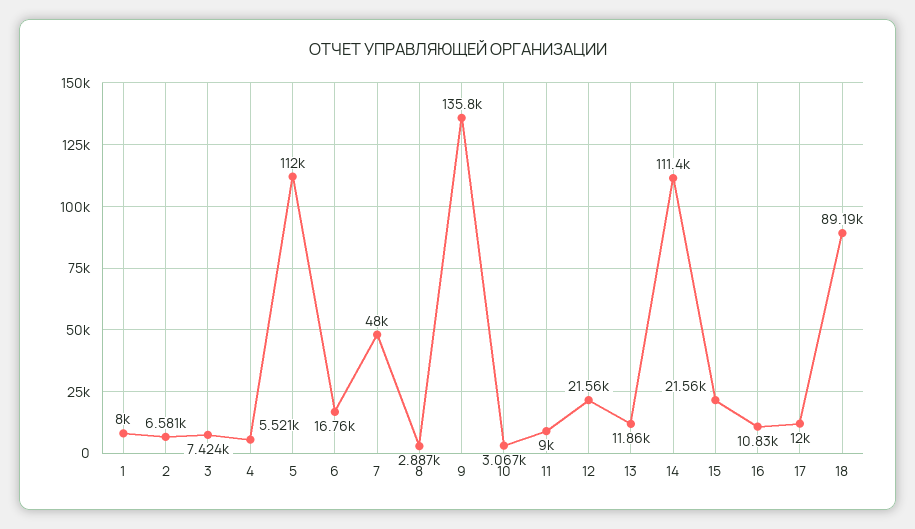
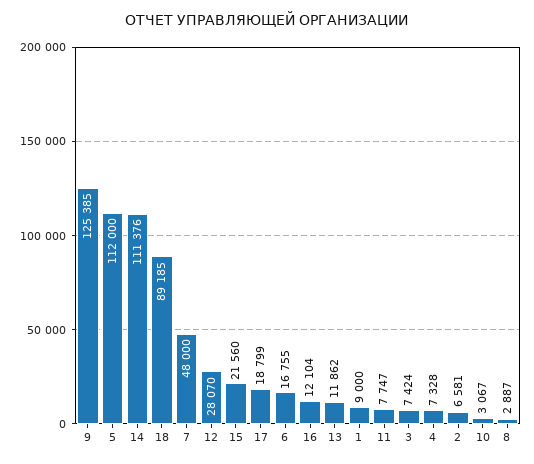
1: 8000 -> 9000
4: 5521 -> 7328
9: 135800 -> 125385
11: 9000 -> 7747
12: 21560 -> 28070
16: 10830 -> 12104
17: 12000 -> 18799

